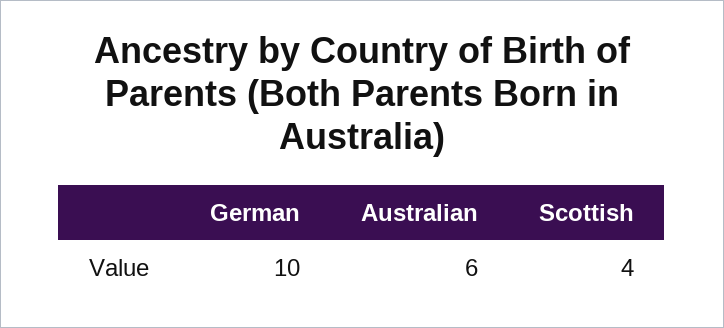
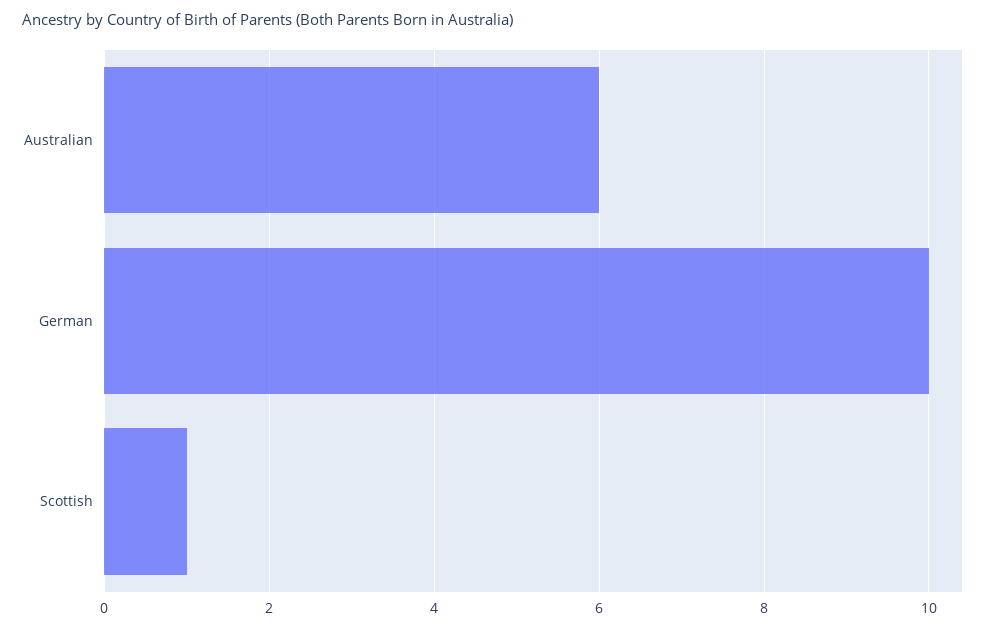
Scottish: 4 -> 1

